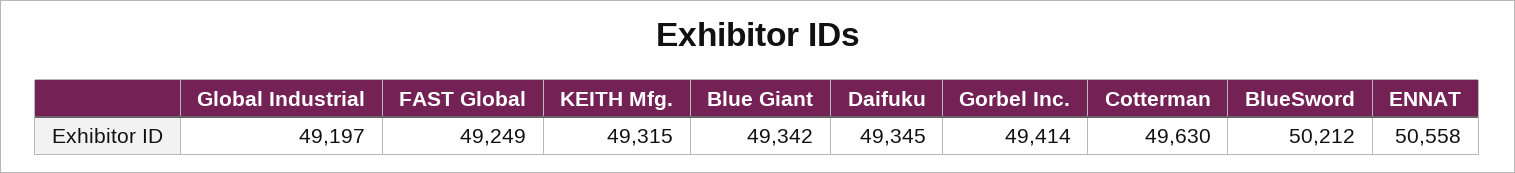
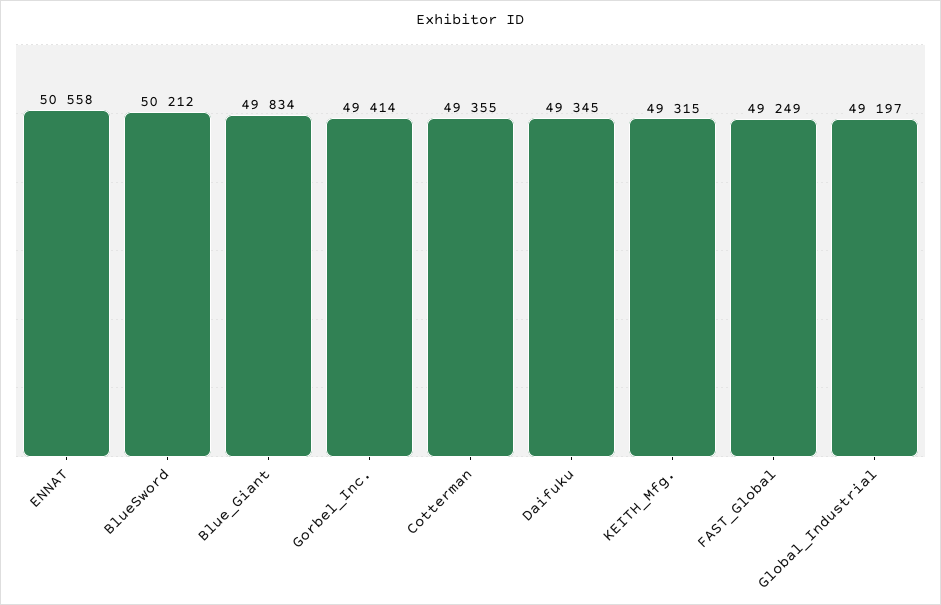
Blue Giant: 49342 -> 49834
Cotterman: 49630 -> 49355

